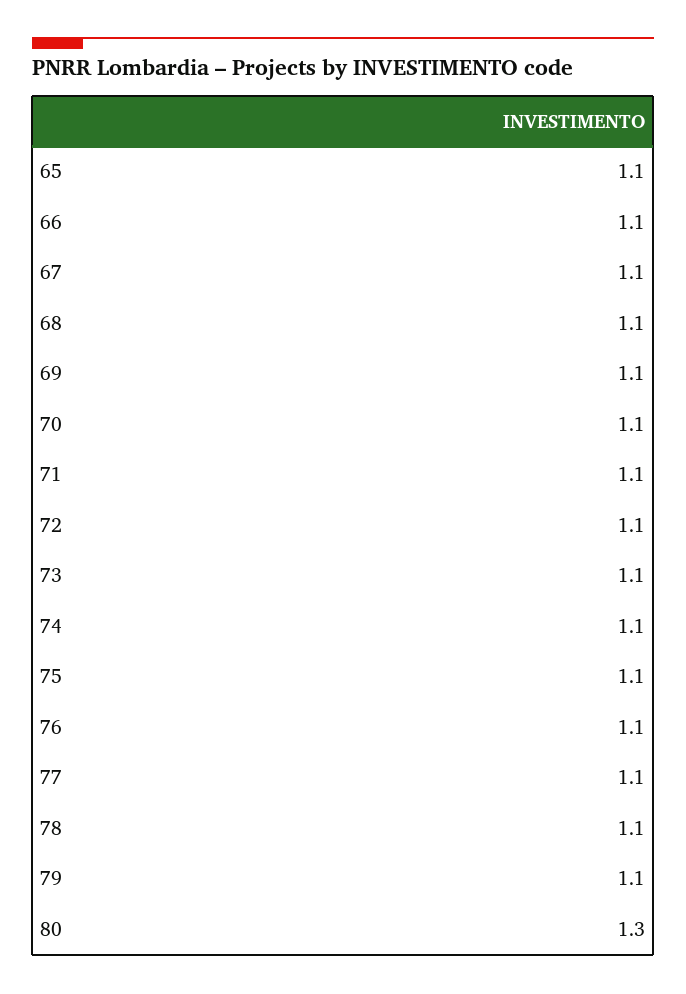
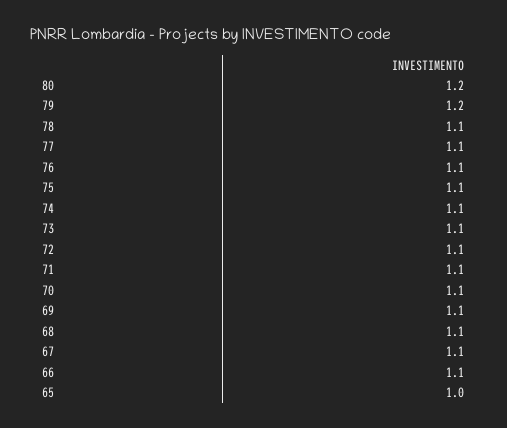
65: 1.1 -> 1
79: 1.1 -> 1.2
80: 1.3 -> 1.2

